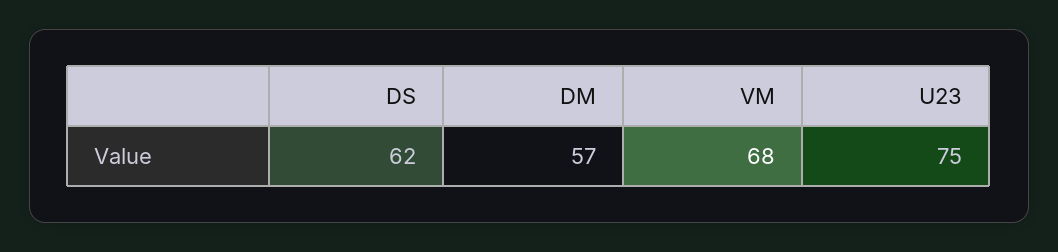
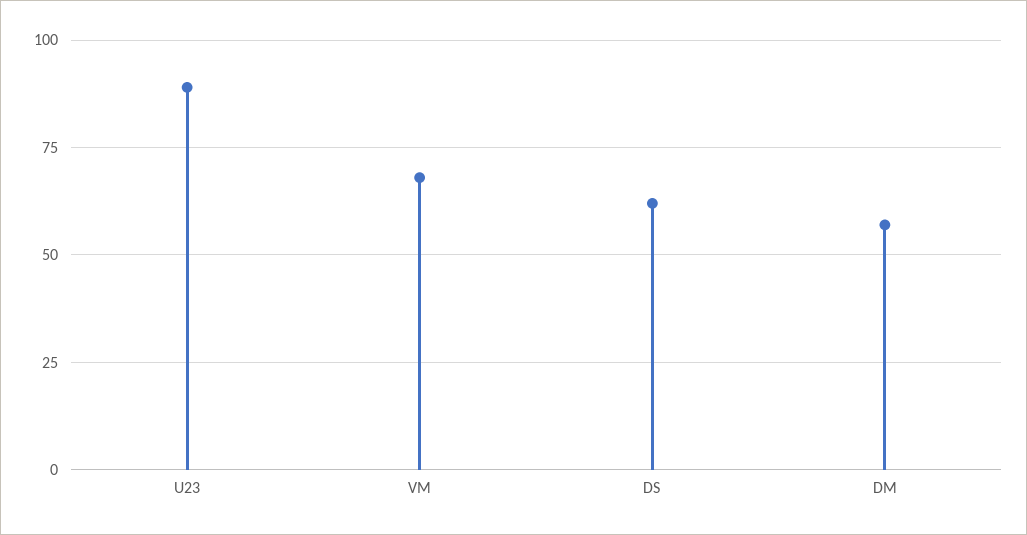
U23: 75 -> 90

